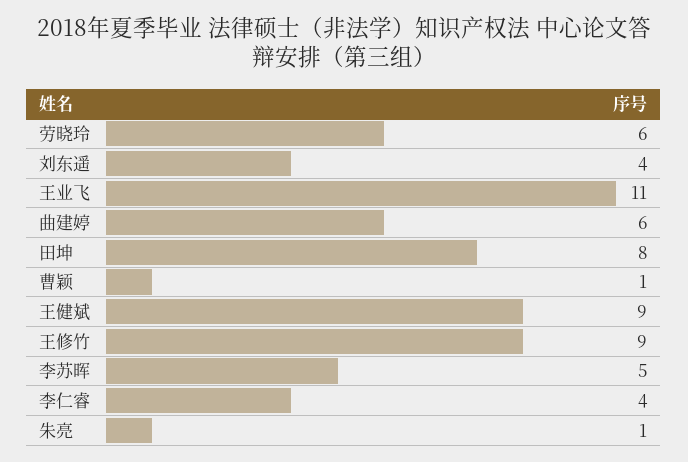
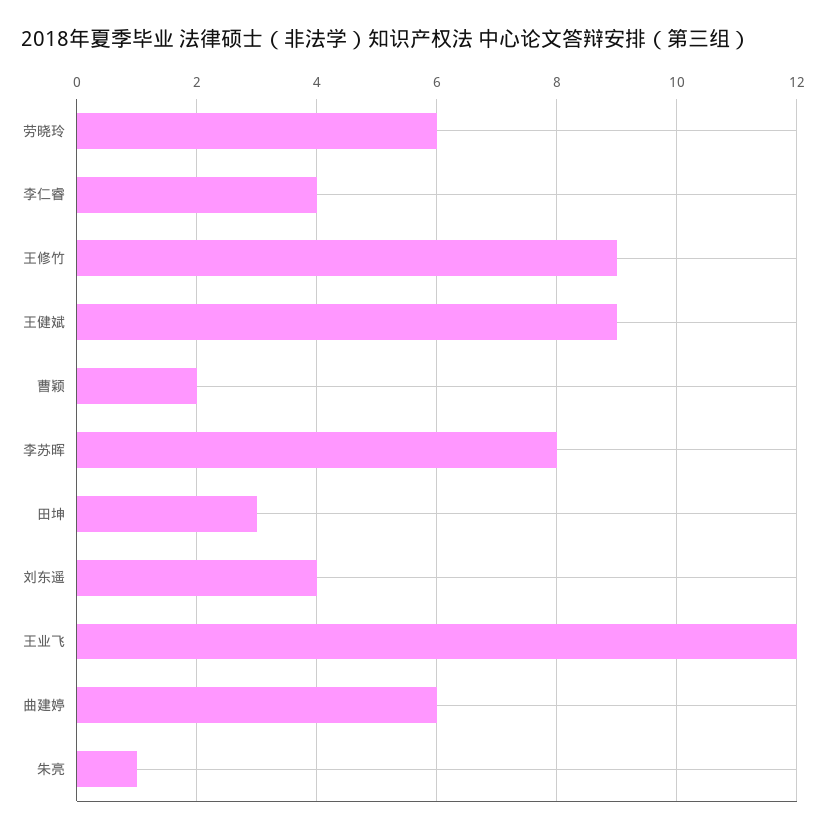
王业飞: 11 -> 12
田坤: 8 -> 3
曹颖: 1 -> 2
李苏晖: 5 -> 8

